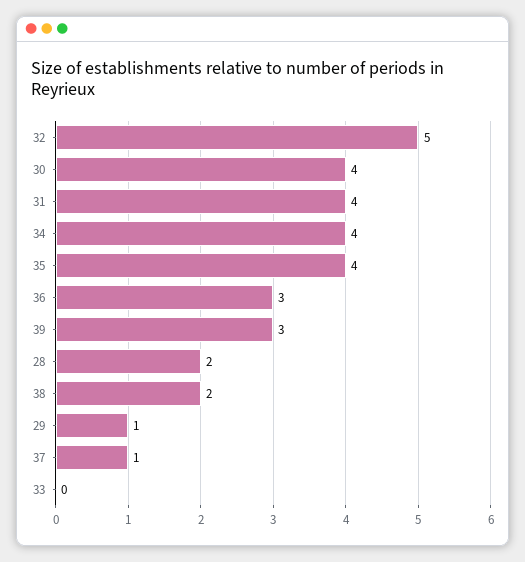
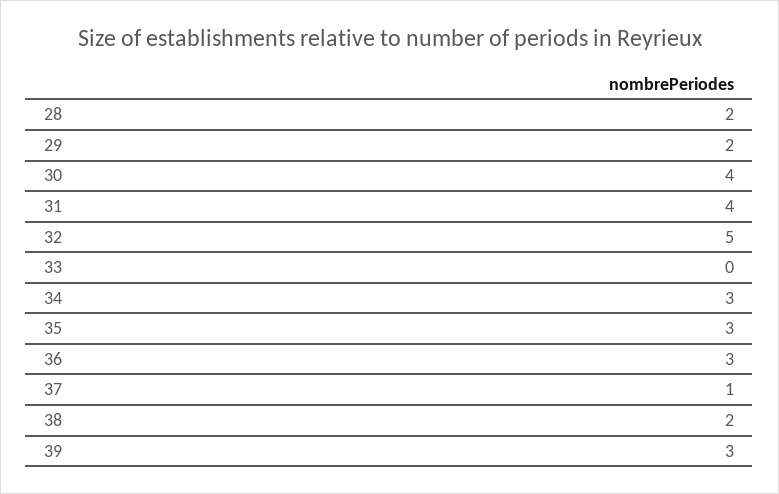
34: 4 -> 3
35: 4 -> 3
29: 1 -> 2

